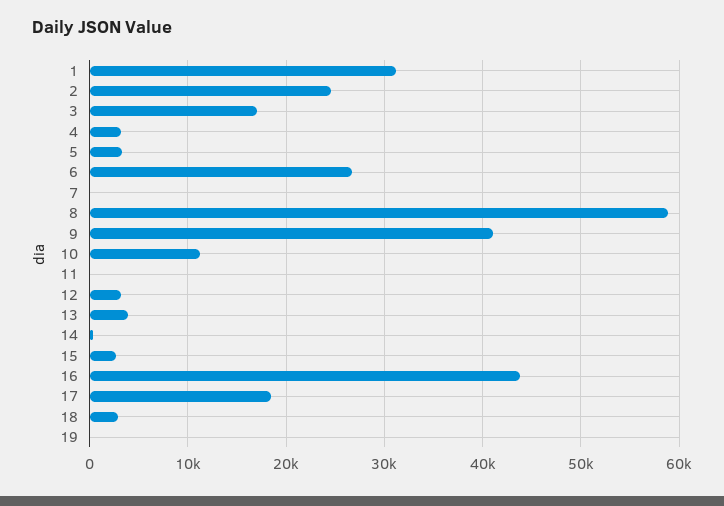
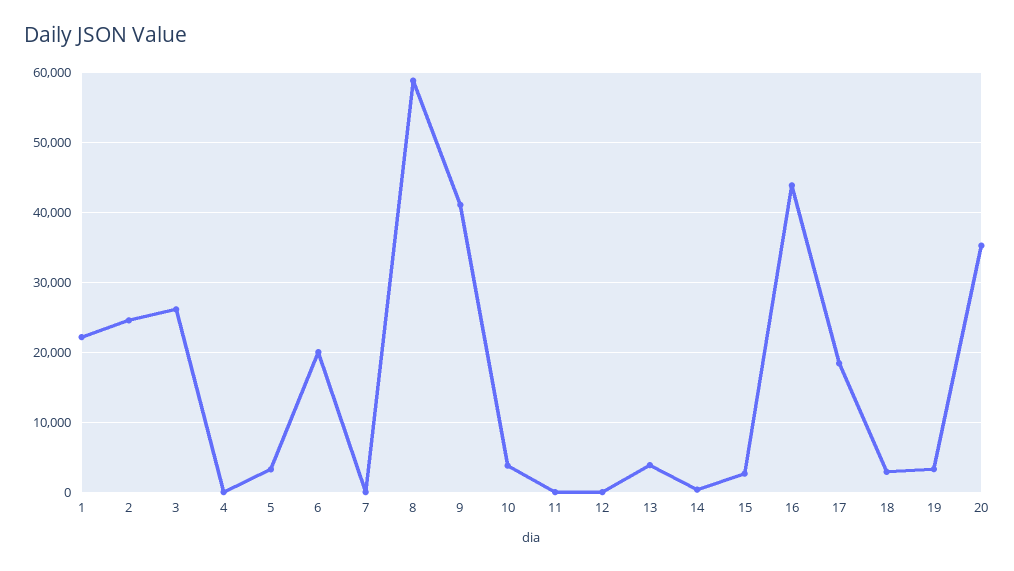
1: 31000 -> 22000
3: 17000 -> 26000
4: 3000 -> 0
6: 27000 -> 20000
10: 11000 -> 4000
12: 3000 -> 0
19: 0 -> 3000
20: none -> 35000

